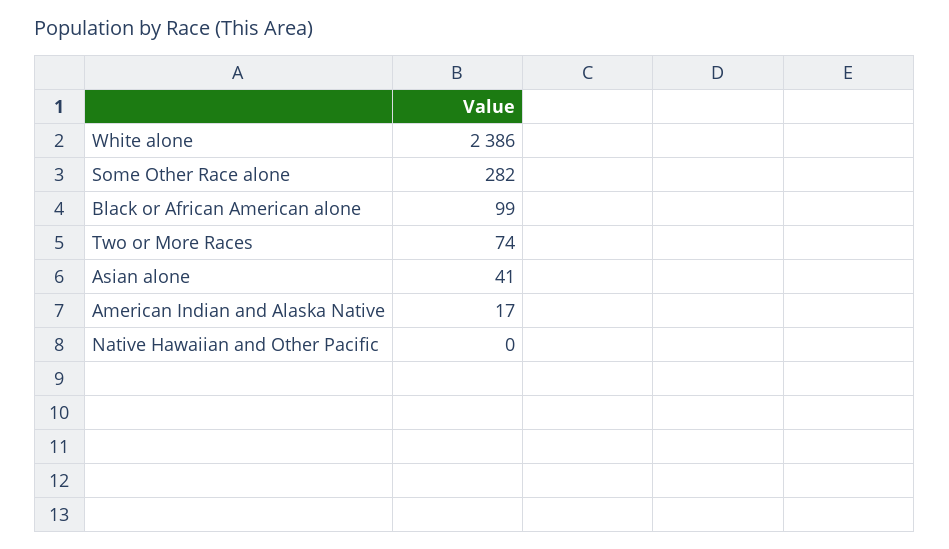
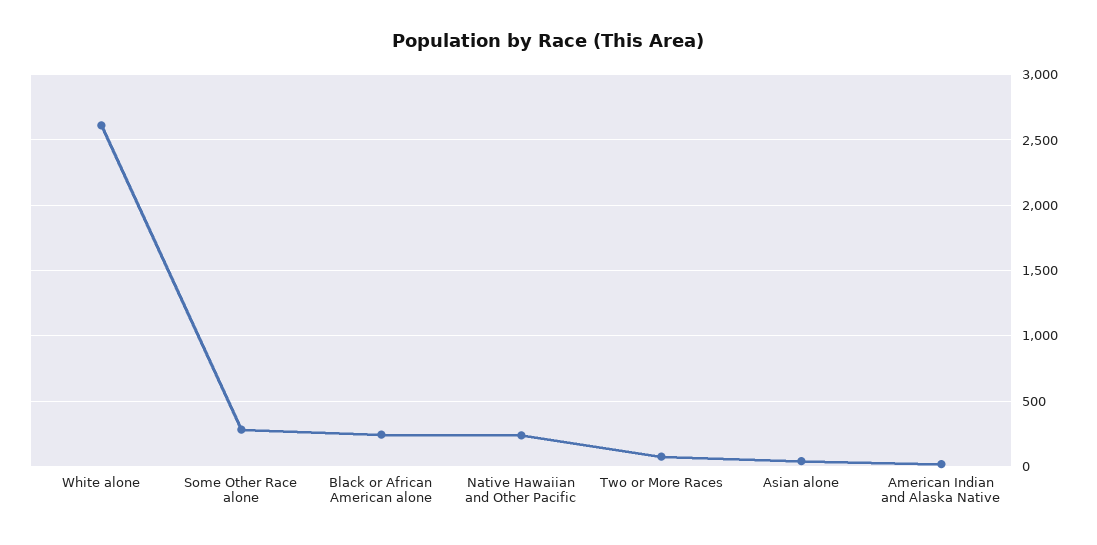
White alone: 2386 -> 2600
Black or African American alone: 99 -> 250
Native Hawaiian and Other Pacific: 0 -> 250

